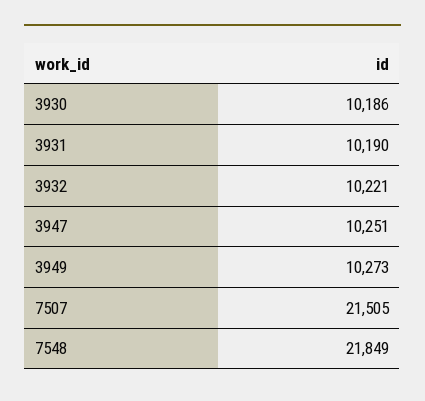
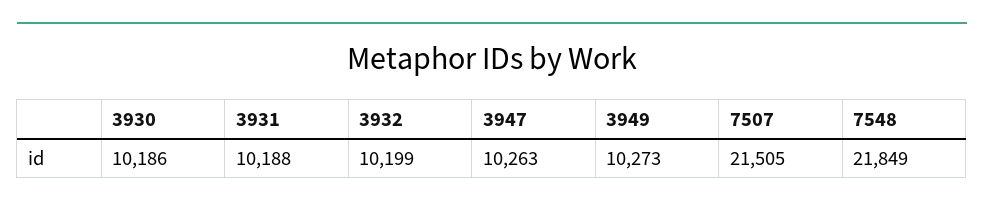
3931: 10190 -> 10188
3932: 10221 -> 10199
3947: 10251 -> 10263

